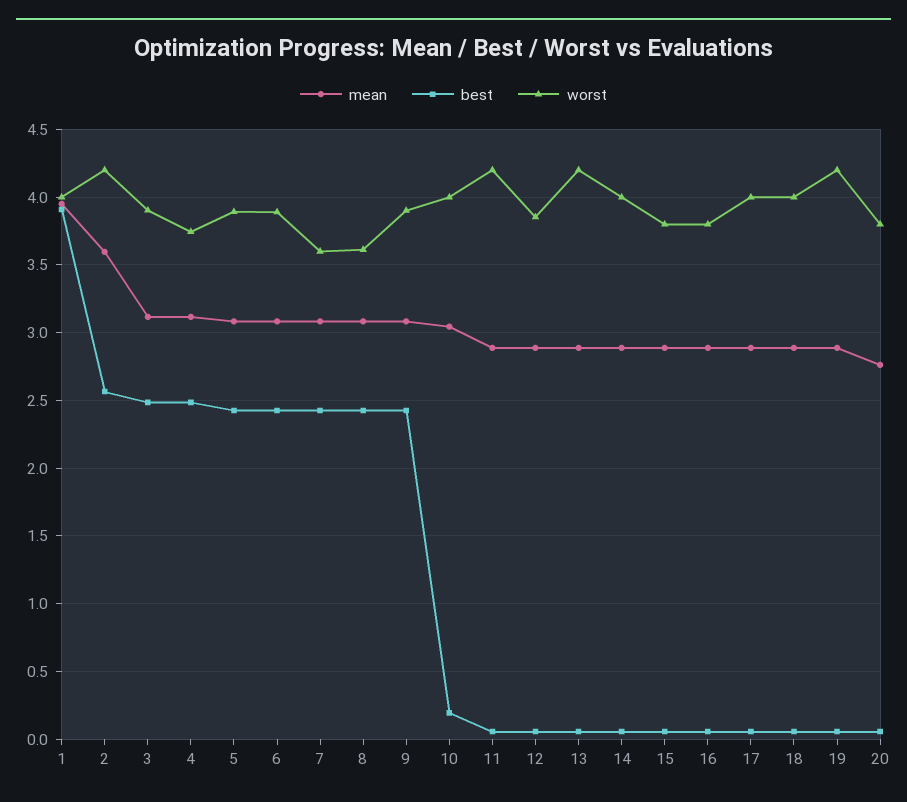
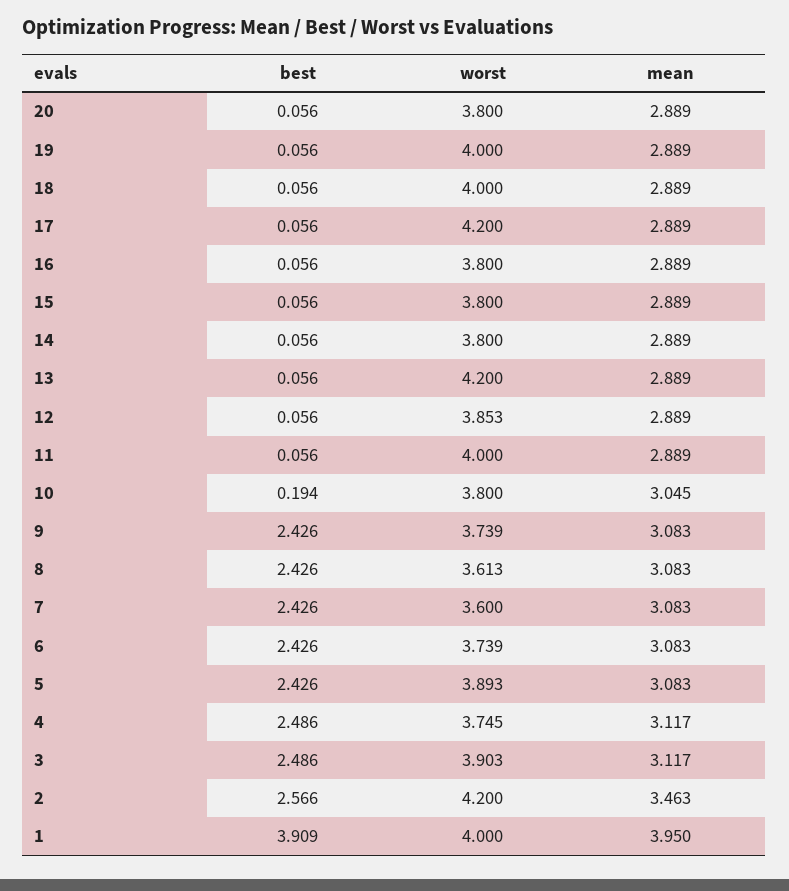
mean, 2: 3.6 -> 3.463
worst, 6: 3.9 -> 3.739
worst, 9: 3.9 -> 3.739
worst, 10: 4 -> 3.8
worst, 11: 4.2 -> 4
worst, 14: 4 -> 3.8
worst, 17: 4 -> 4.2
worst, 19: 4.2 -> 4
mean, 20: 2.75 -> 2.889

